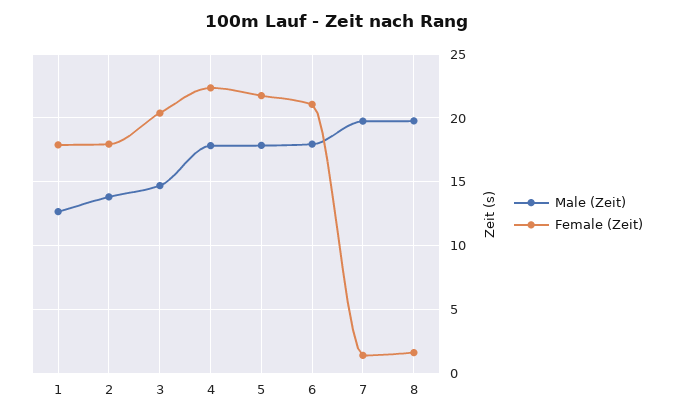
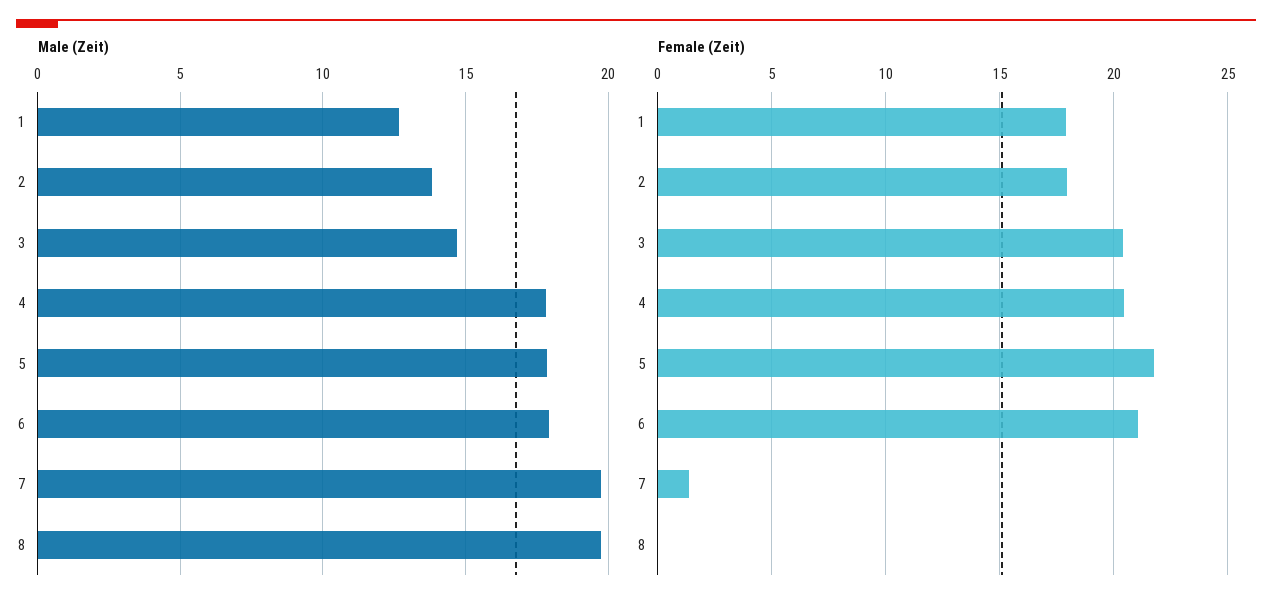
Female (Zeit), 4: 22.5 -> 20.5
Female (Zeit), 8: 1.5 -> 0

